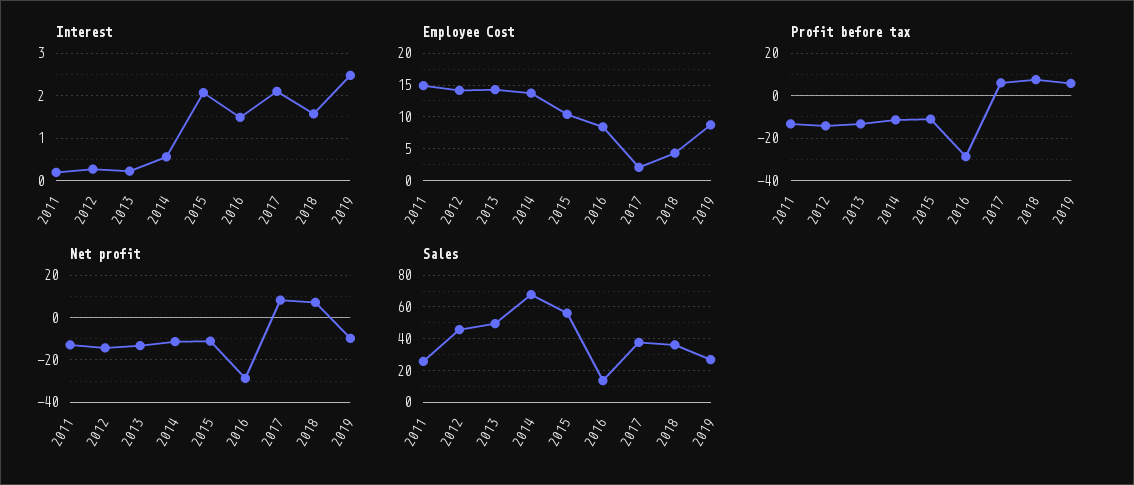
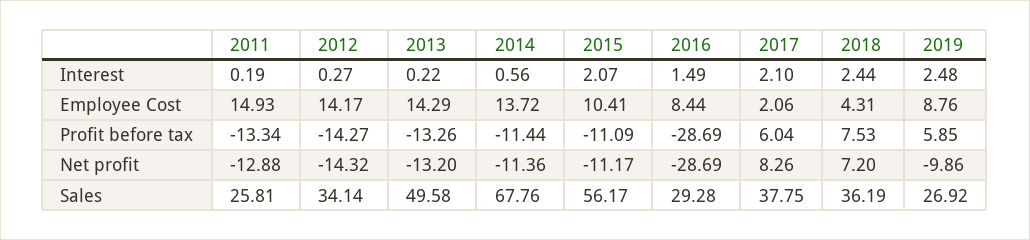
Interest, 2018: 1.6 -> 2.44
Sales, 2012: 45 -> 34.14
Sales, 2016: 15 -> 29.28

